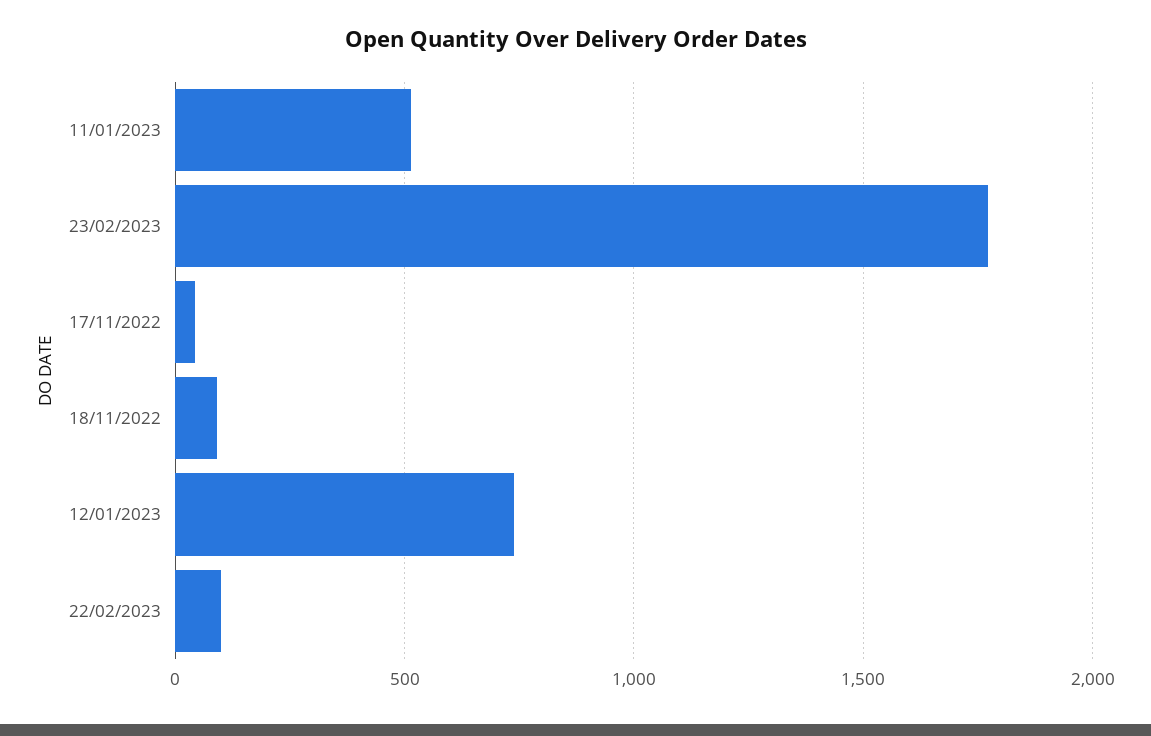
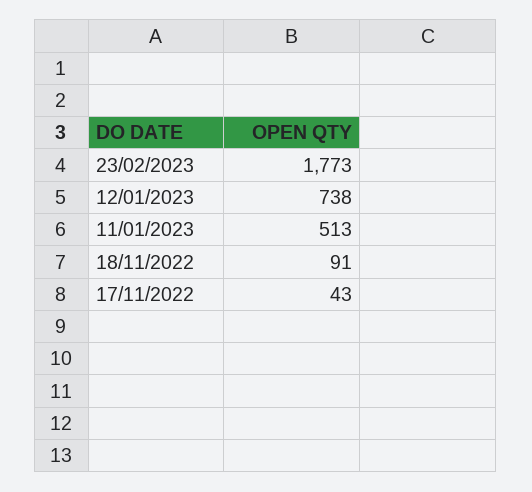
22/02/2023: 100 -> none

